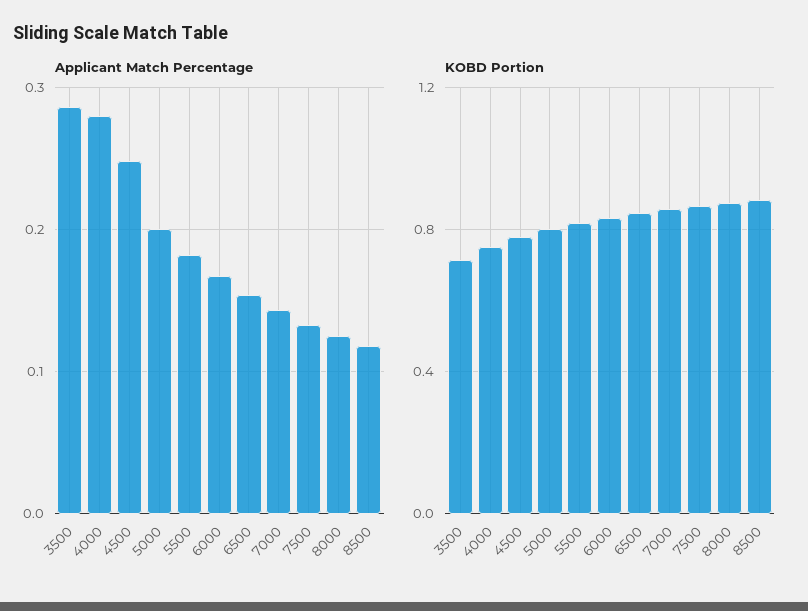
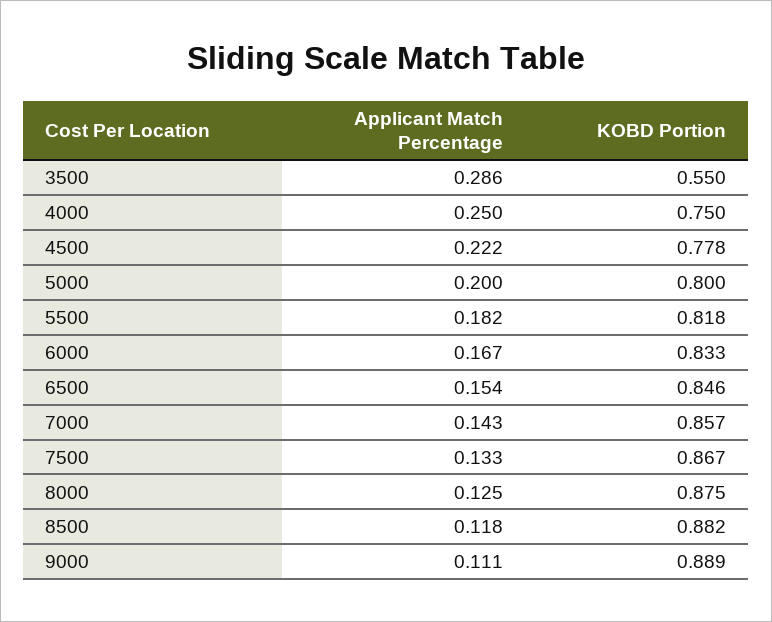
Applicant Match Percentage, 4000: 0.28 -> 0.25
Applicant Match Percentage, 4500: 0.25 -> 0.222
KOBD Portion, 3500: 0.7 -> 0.55
Applicant Match Percentage, 9000: none -> 0.111
KOBD Portion, 9000: none -> 0.889

